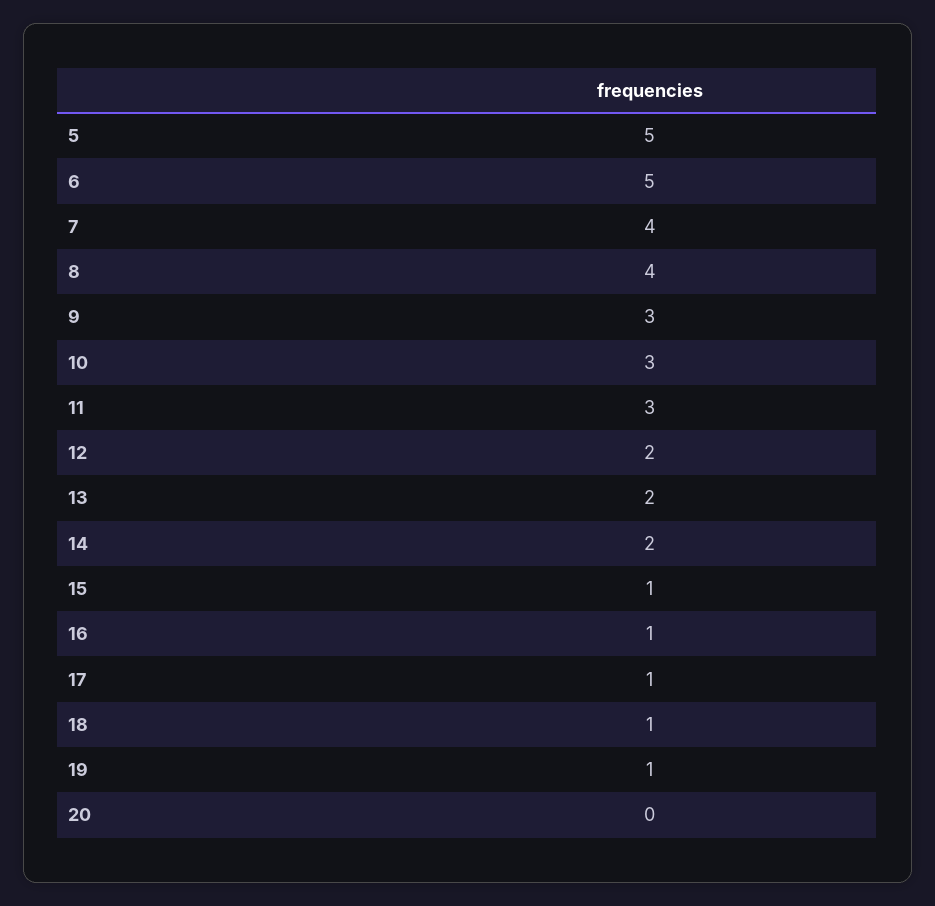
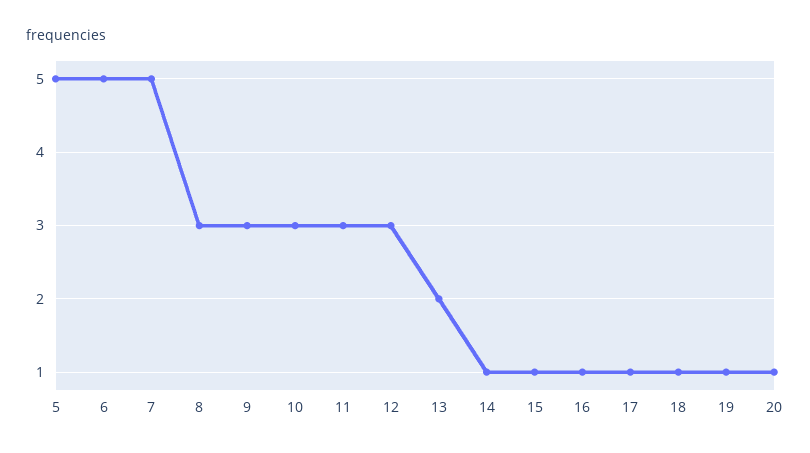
7: 4 -> 5
8: 4 -> 3
12: 2 -> 3
14: 2 -> 1
20: 0 -> 1

